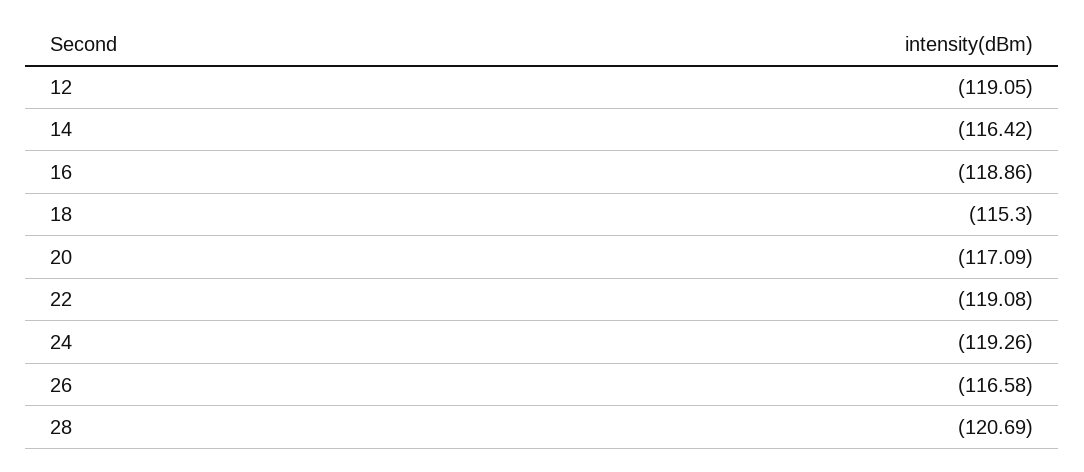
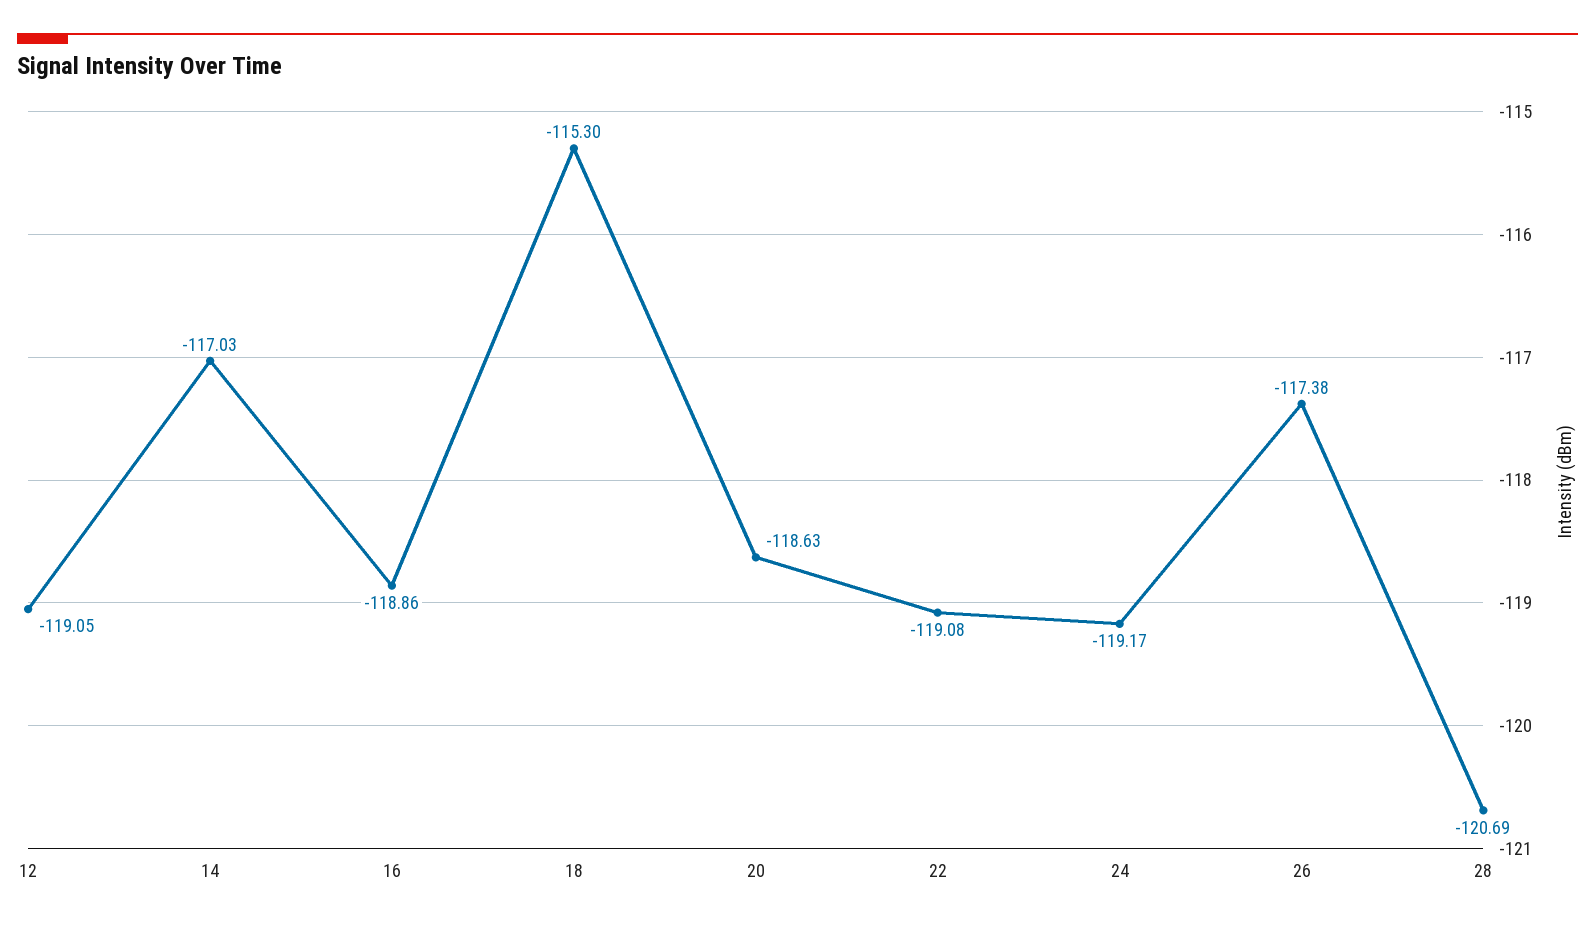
14: -116.42 -> -117.03
20: -117.09 -> -118.63
24: -119.26 -> -119.17
26: -116.58 -> -117.38

